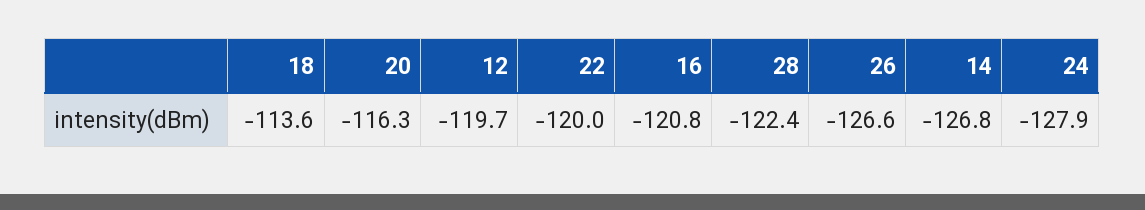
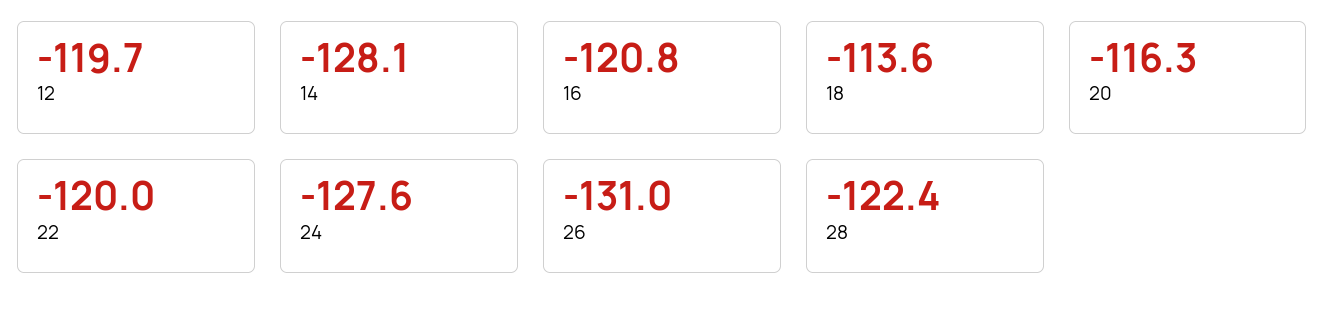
26: -126.6 -> -131
14: -126.8 -> -128.1
24: -127.9 -> -127.6

